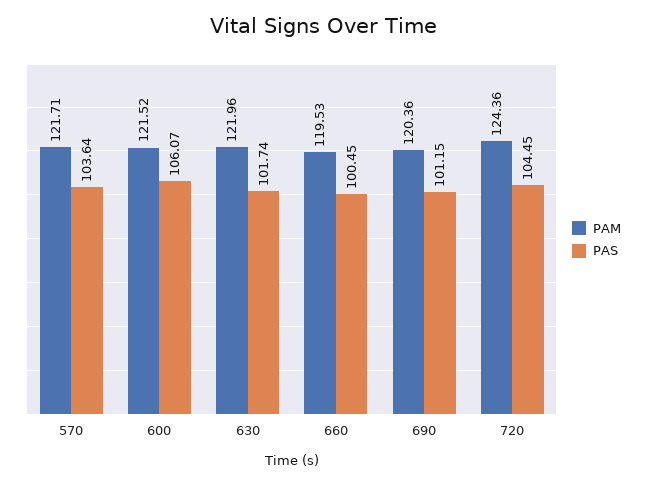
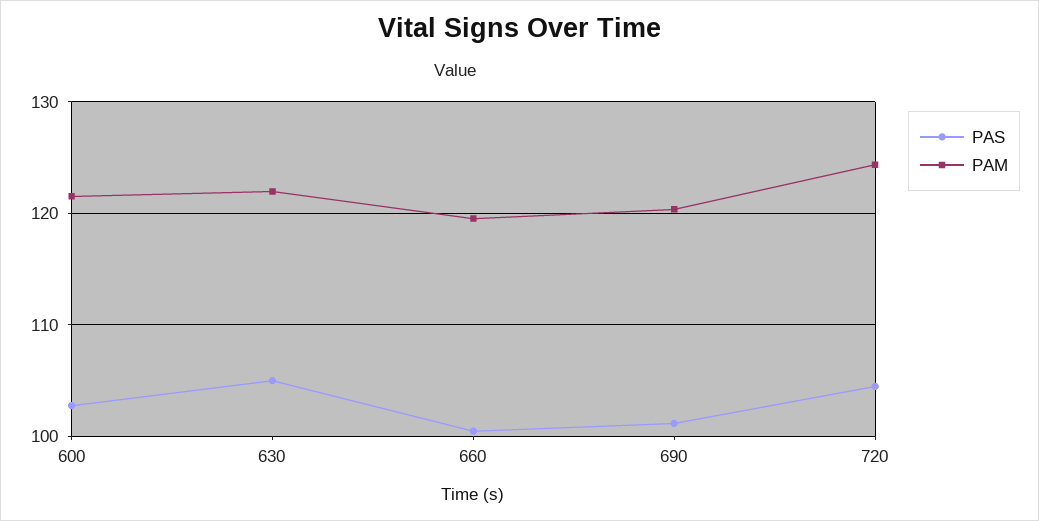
PAM, 570: 121.71 -> none
PAS, 570: 103.64 -> none
PAS, 600: 106.07 -> 103
PAS, 630: 101.74 -> 105

